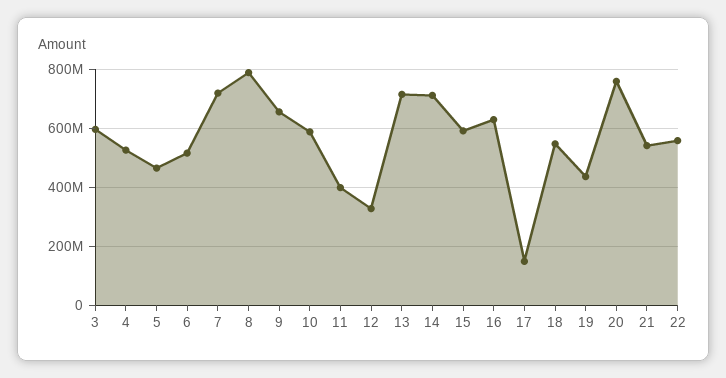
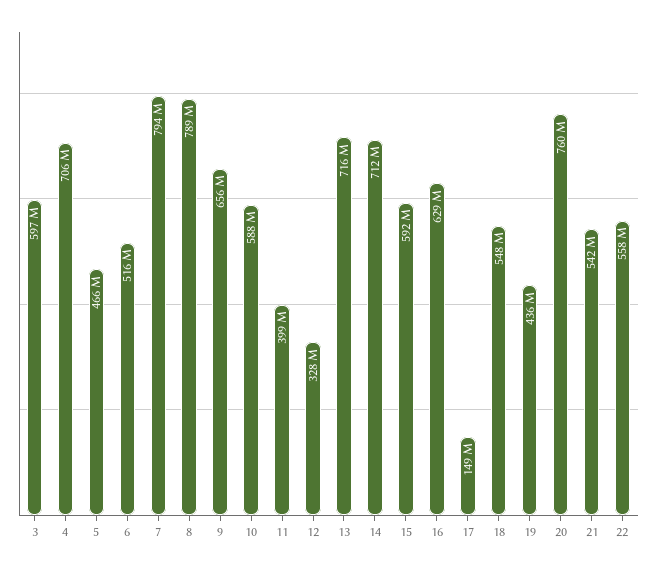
4: 525000000 -> 706000000
7: 725000000 -> 794000000

